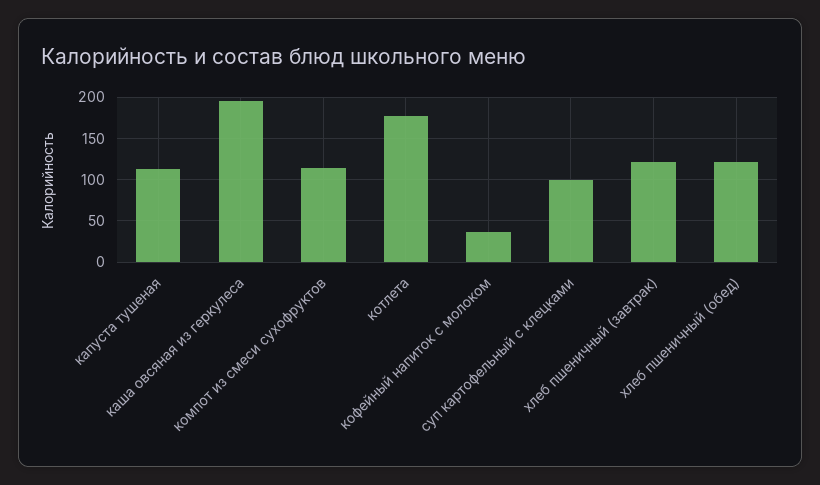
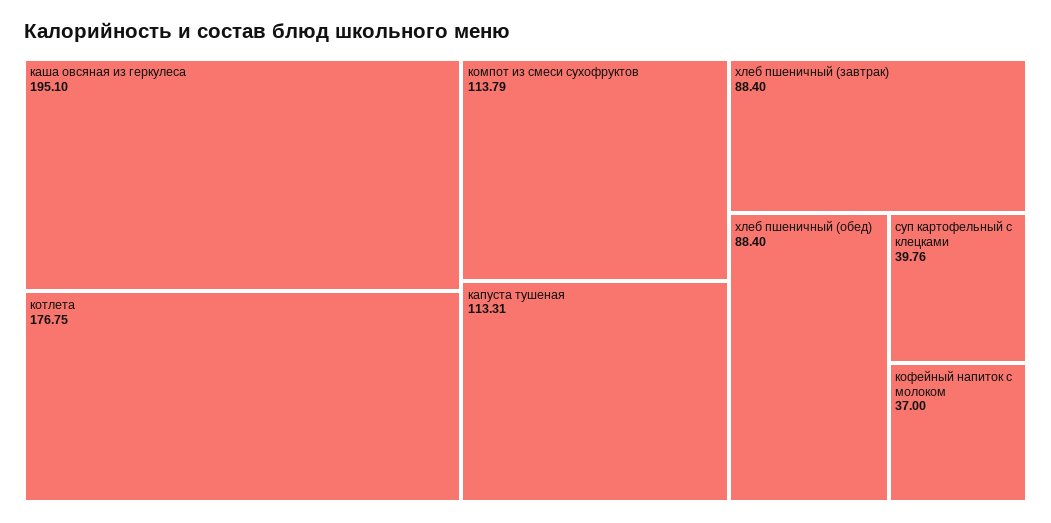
суп картофельный с клецками: 100 -> 39.76
хлеб пшеничный (завтрак): 120 -> 88.4
хлеб пшеничный (обед): 120 -> 88.4

